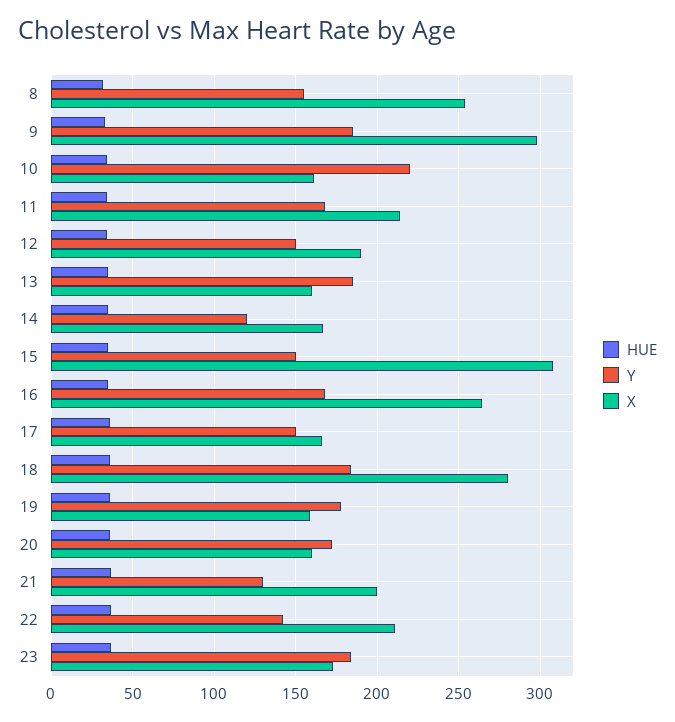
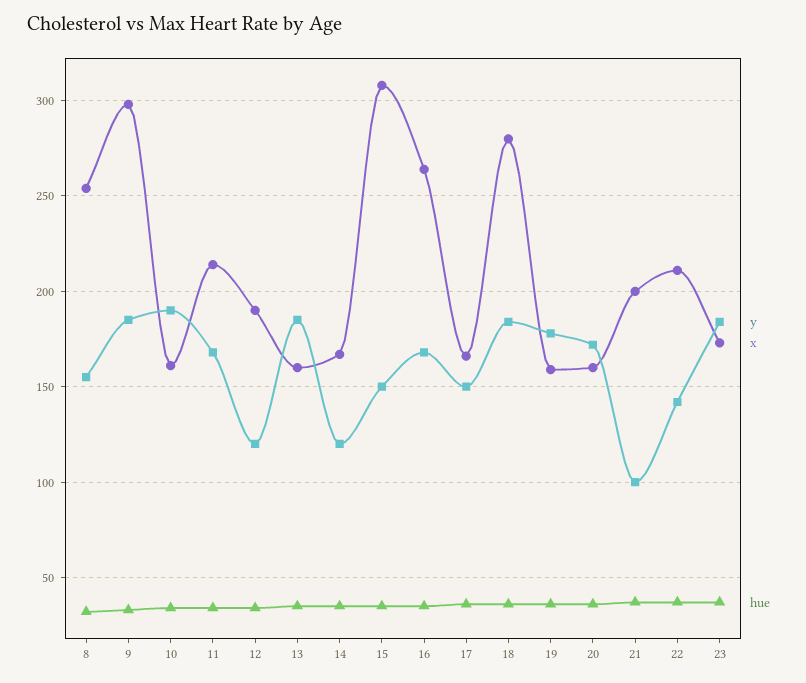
Y, 10: 220 -> 190
Y, 12: 150 -> 120
Y, 21: 130 -> 100

